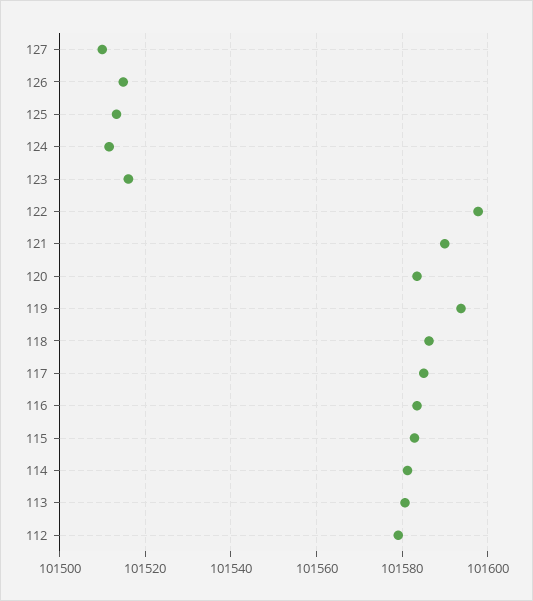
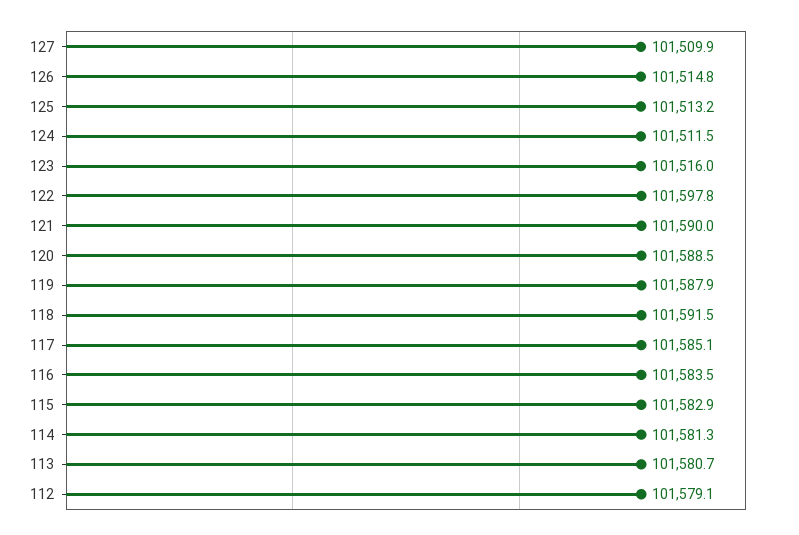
120: 101584 -> 101588.5
119: 101594 -> 101587.9
118: 101586 -> 101591.5

